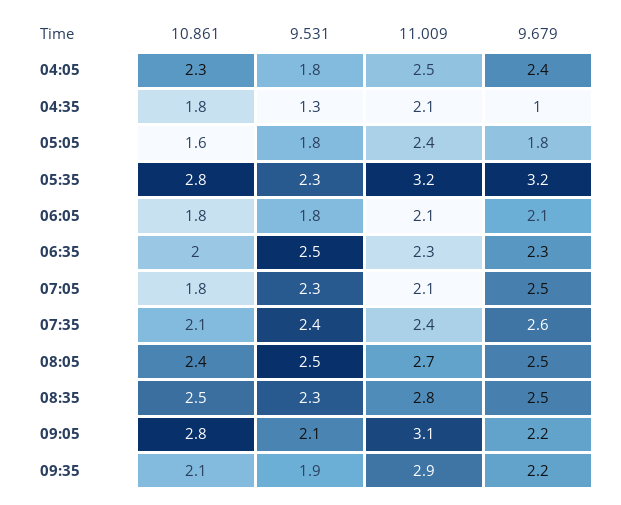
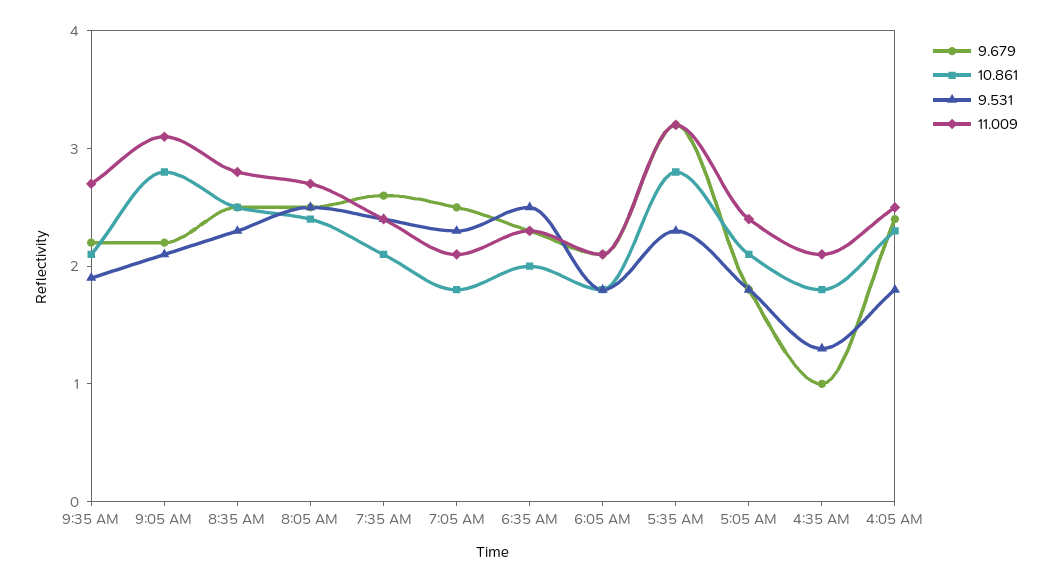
10.861, 05:05: 1.6 -> 2.1
11.009, 09:35: 2.9 -> 2.7

